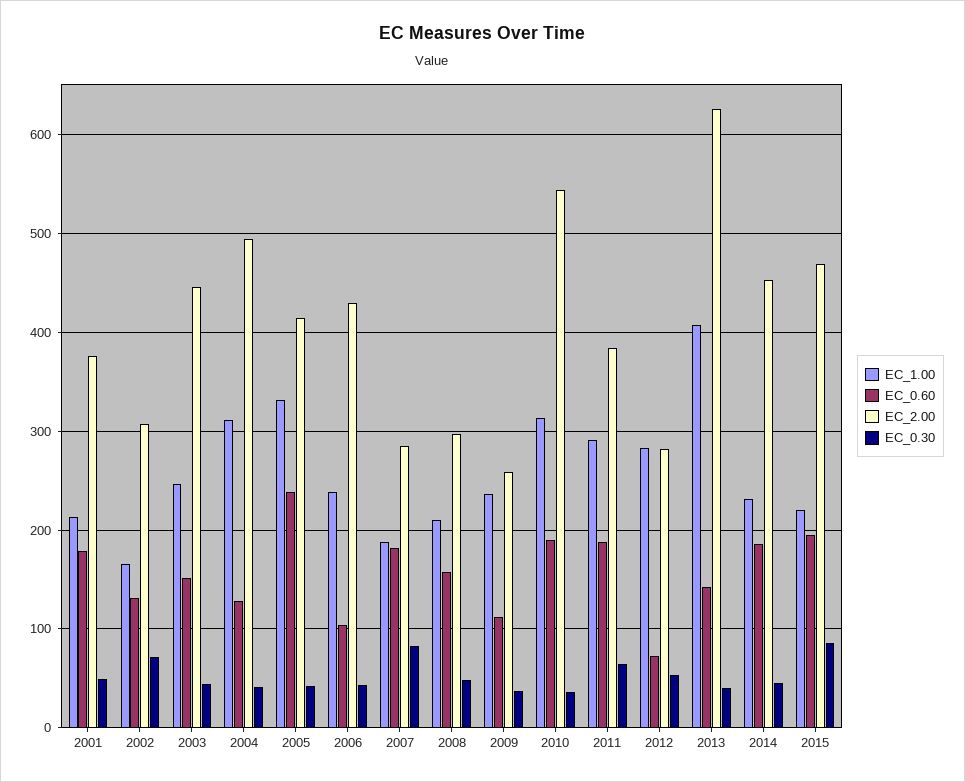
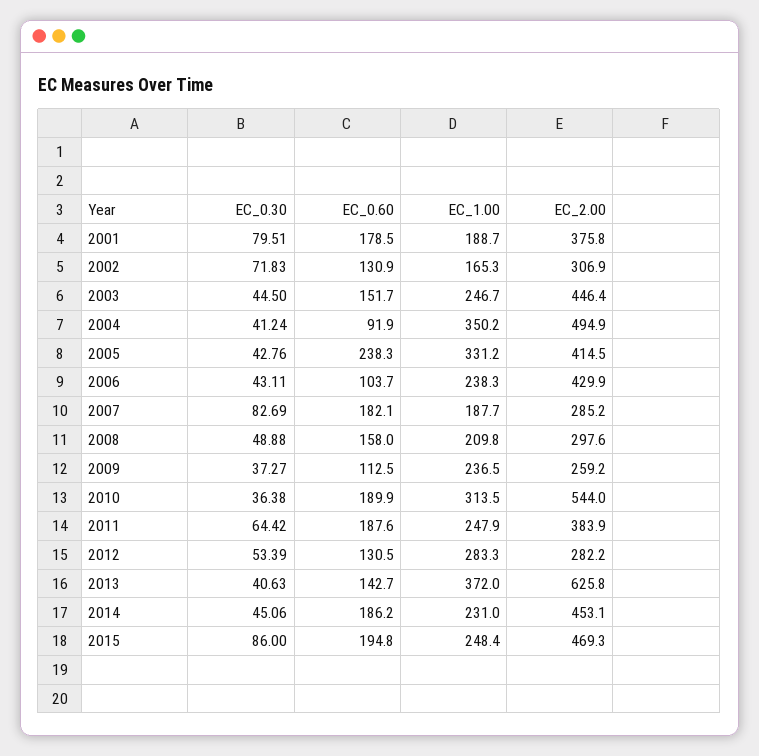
EC_1.00, 2001: 210 -> 188.7
EC_0.30, 2001: 50 -> 79.51
EC_1.00, 2004: 310 -> 350.2
EC_0.60, 2004: 130 -> 91.9
EC_1.00, 2011: 290 -> 247.9
EC_0.60, 2012: 70 -> 130.5
EC_1.00, 2013: 410 -> 372
EC_1.00, 2015: 220 -> 248.4

